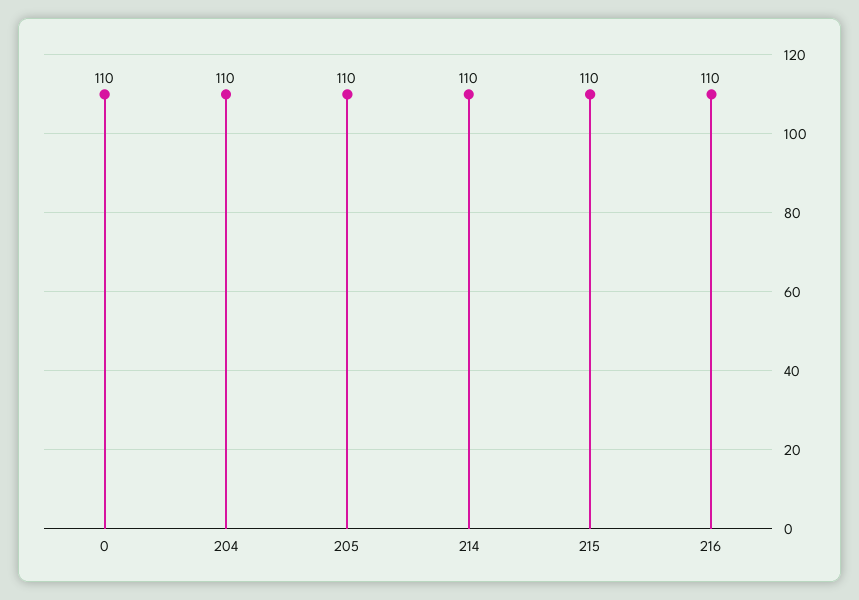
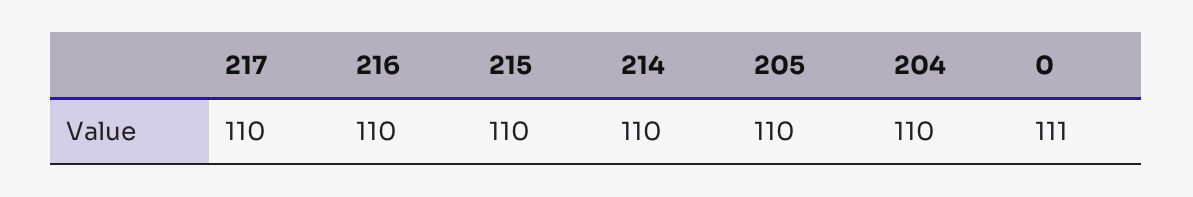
0: 110 -> 111
217: none -> 110

